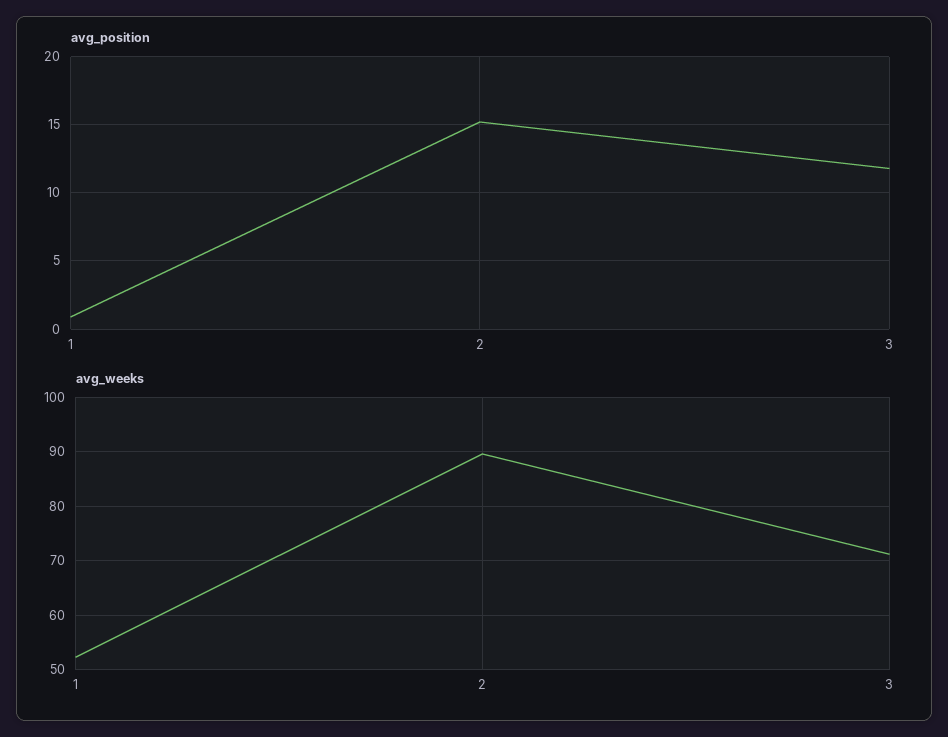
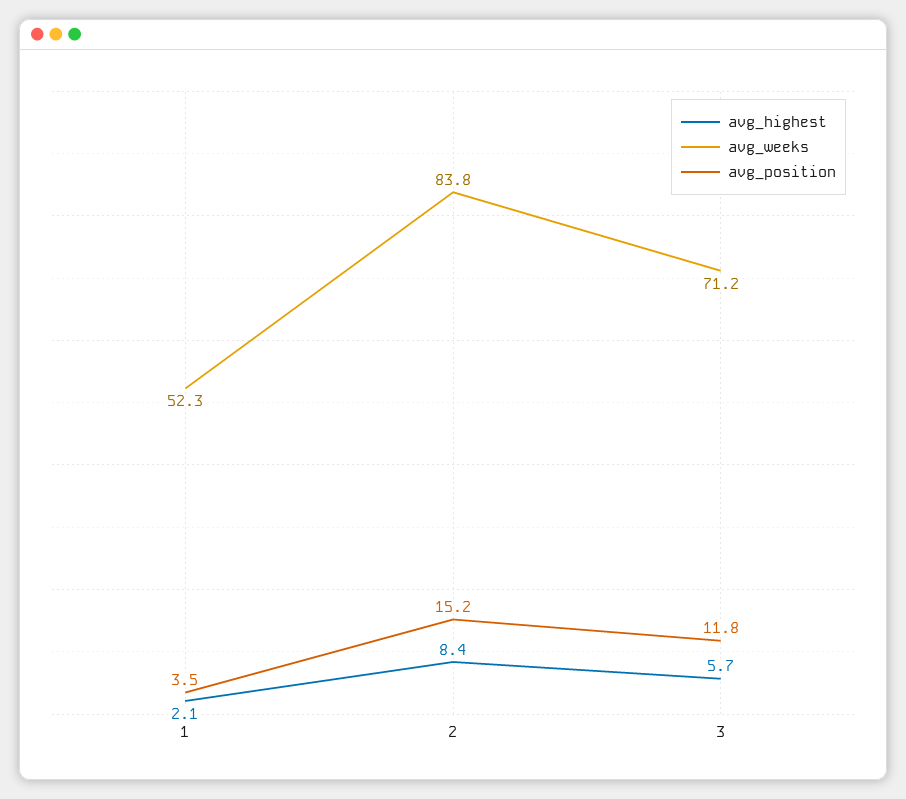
avg_position, 1: 1 -> 3.5
avg_weeks, 2: 90 -> 83.8
avg_highest, 1: none -> 2.1
avg_highest, 2: none -> 8.4
avg_highest, 3: none -> 5.7

